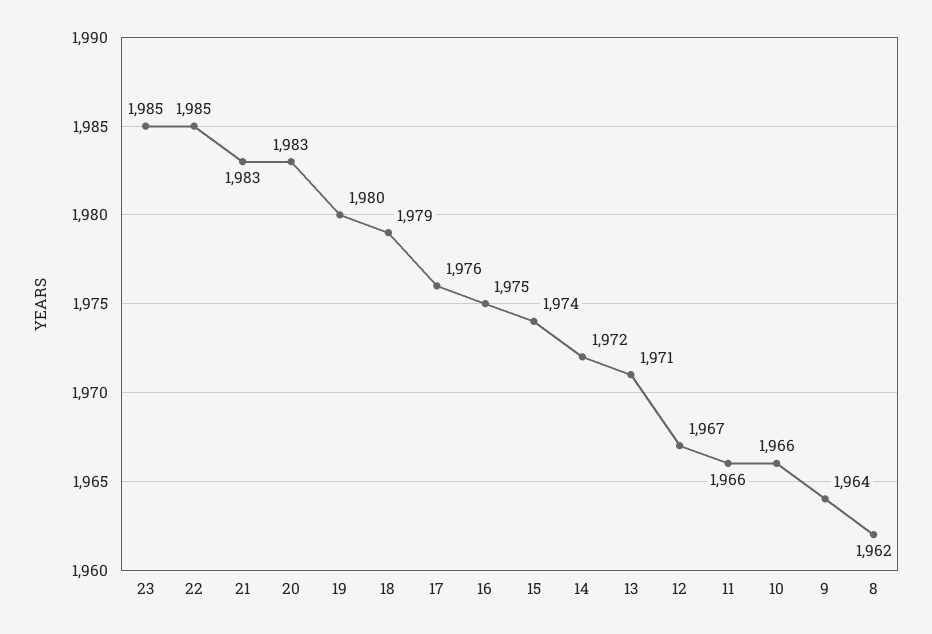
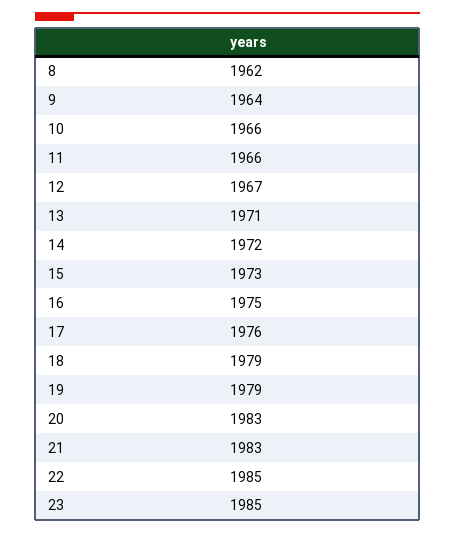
19: 1980 -> 1979
15: 1974 -> 1973

